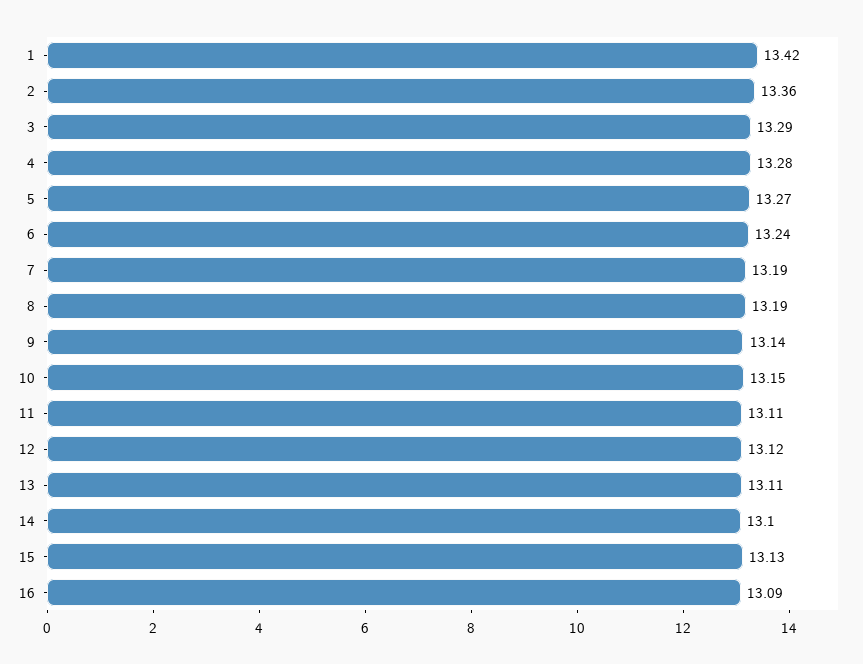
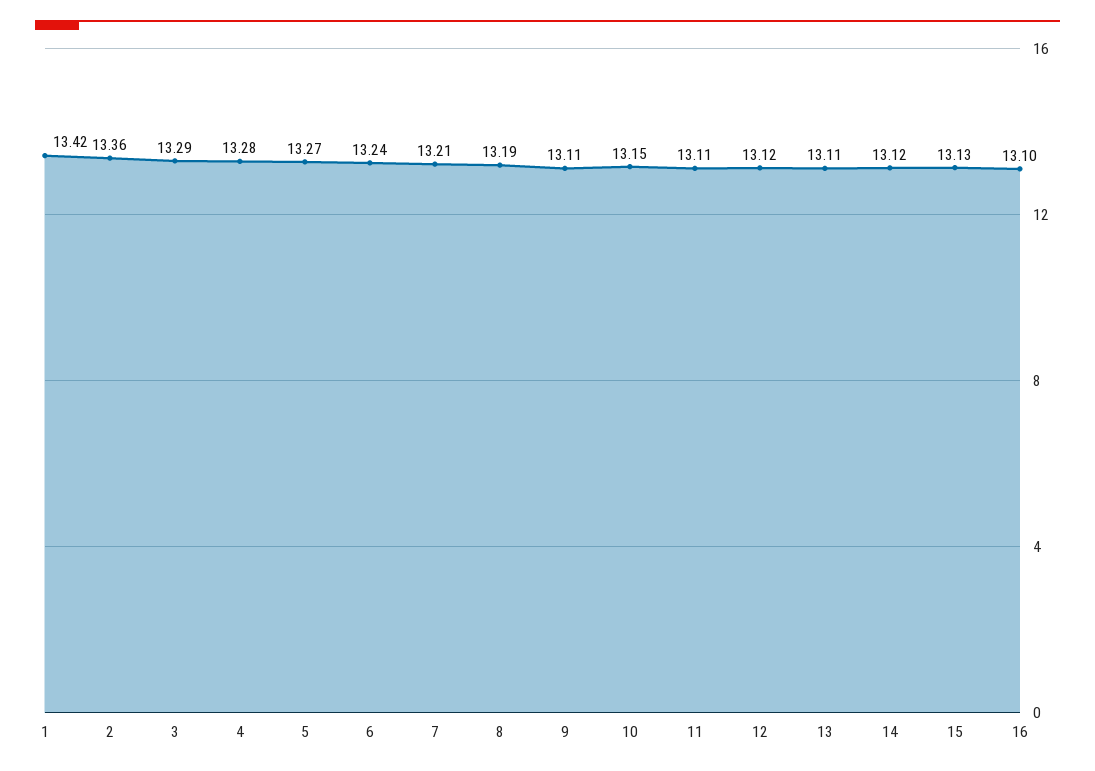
7: 13.19 -> 13.21
9: 13.14 -> 13.11
14: 13.1 -> 13.12
16: 13.09 -> 13.1

